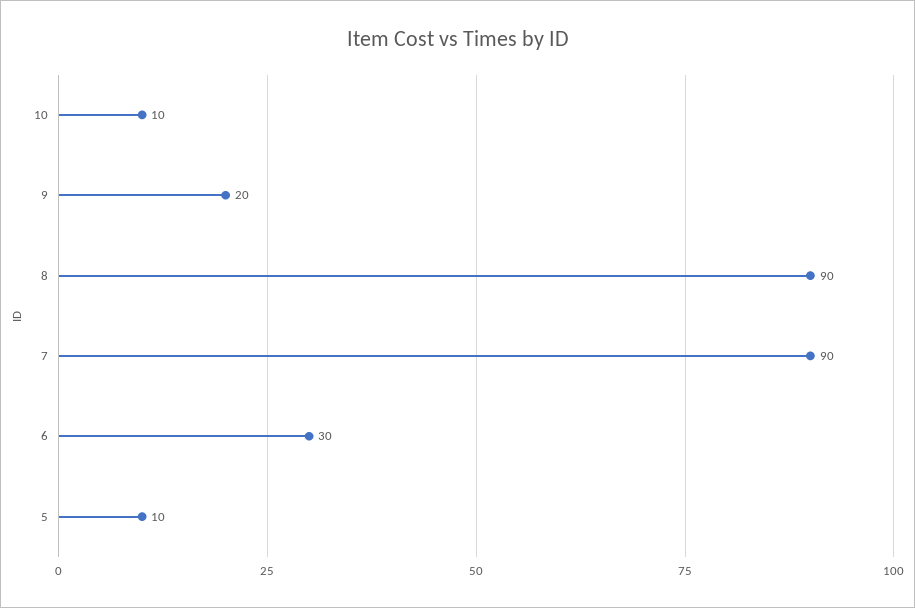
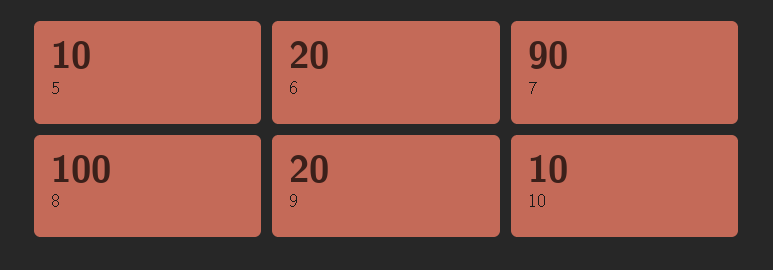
8: 90 -> 100
6: 30 -> 20

